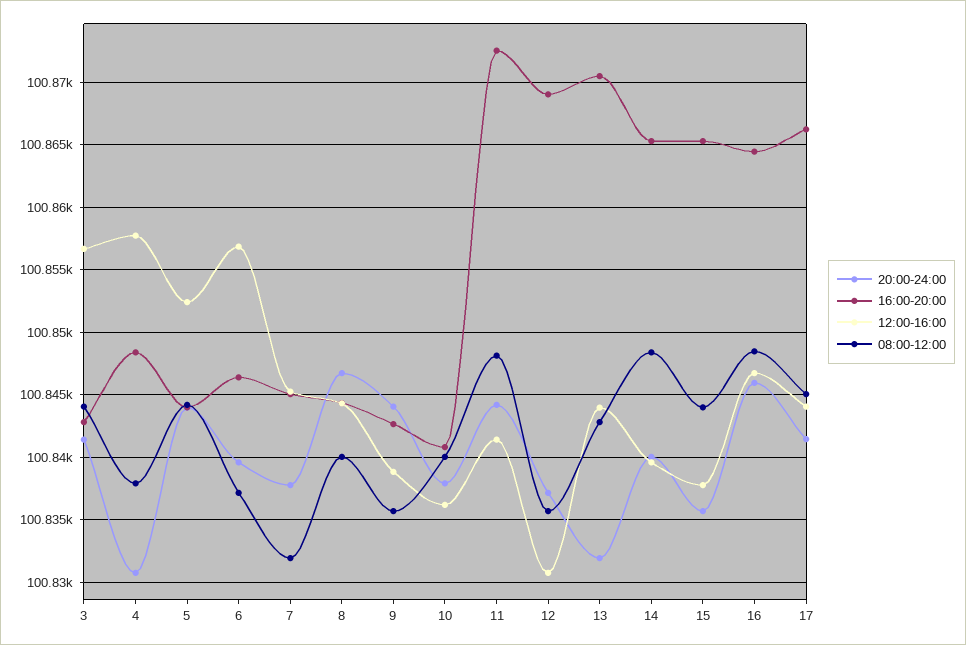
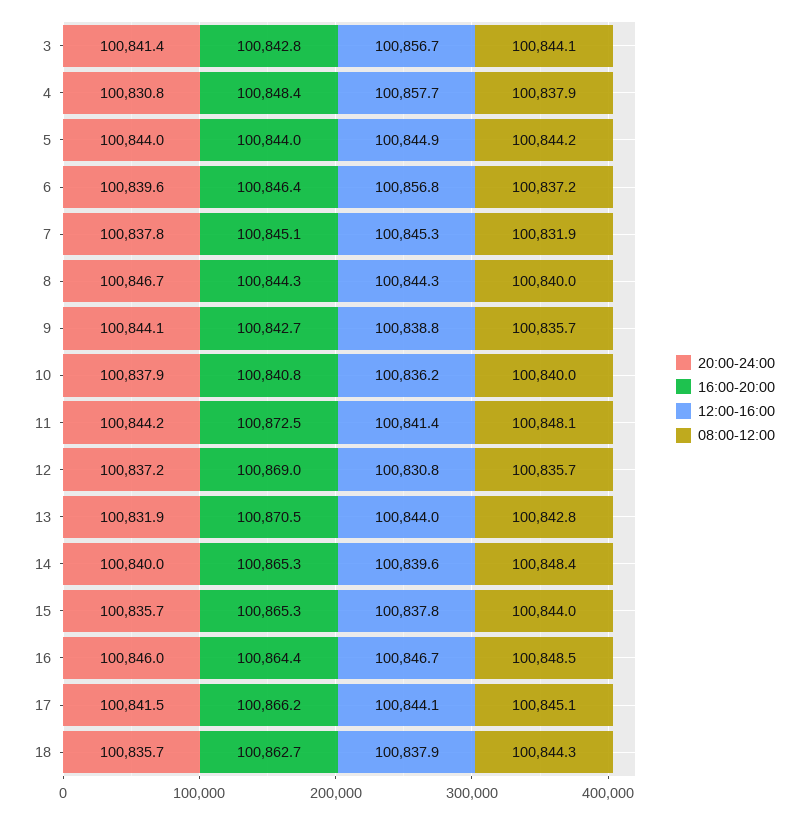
12:00-16:00, 5: 100852.5 -> 100844.9
20:00-24:00, 18: none -> 100835.7
16:00-20:00, 18: none -> 100862.7
12:00-16:00, 18: none -> 100837.9
08:00-12:00, 18: none -> 100844.3

